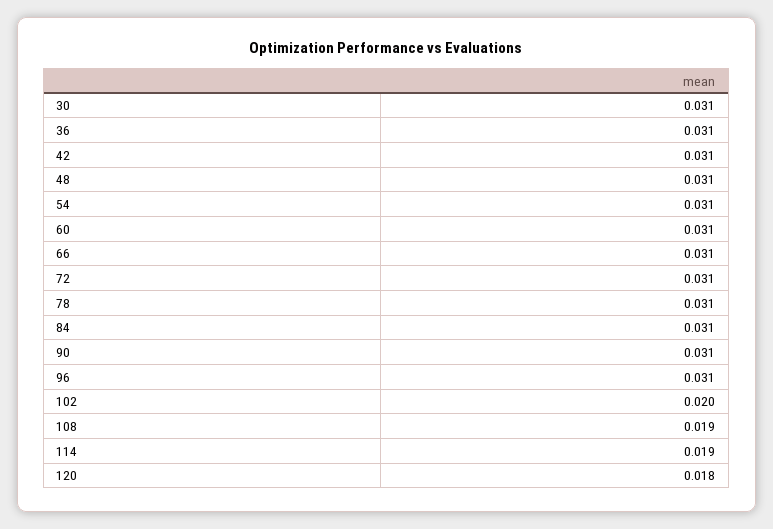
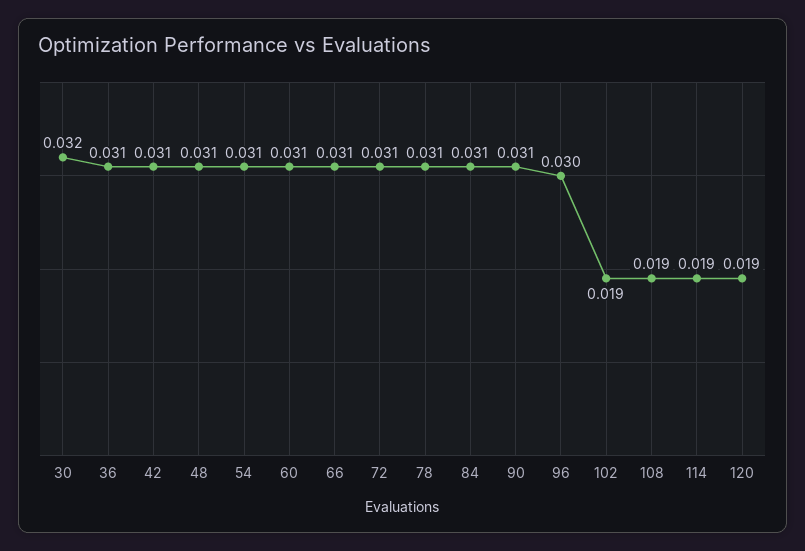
30: 0.031 -> 0.032
96: 0.031 -> 0.03
102: 0.02 -> 0.019
120: 0.018 -> 0.019

